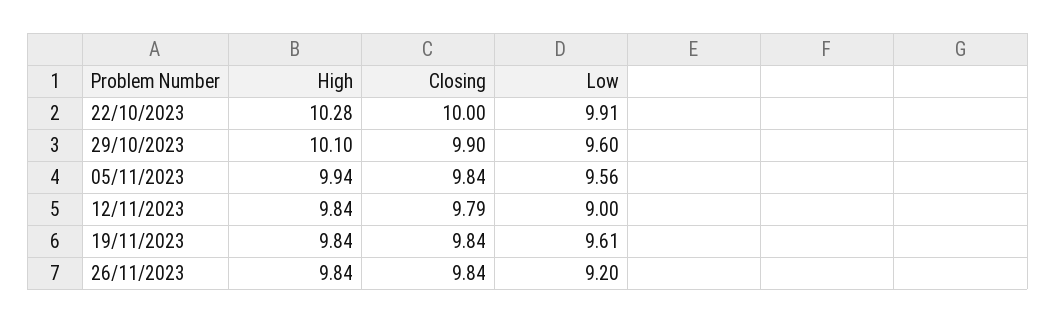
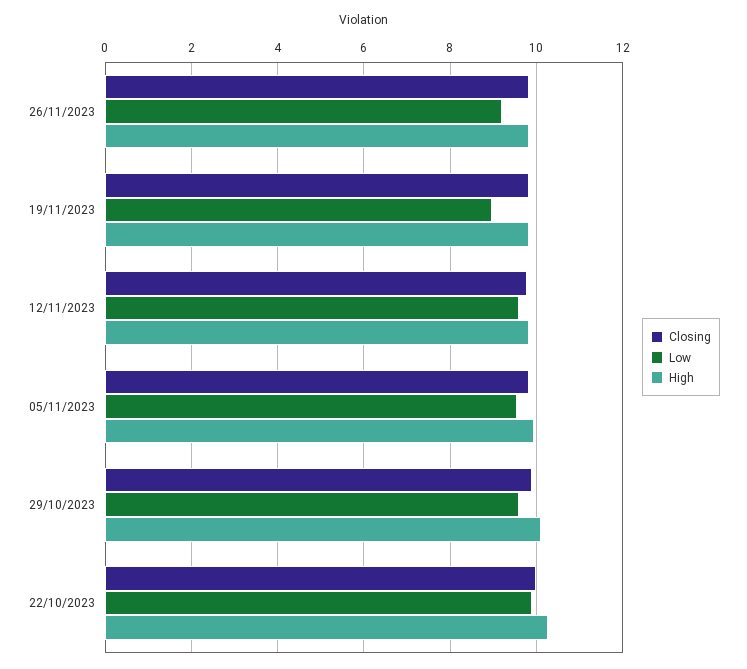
Low, 12/11/2023: 9 -> 9.6
Low, 19/11/2023: 9.61 -> 9

